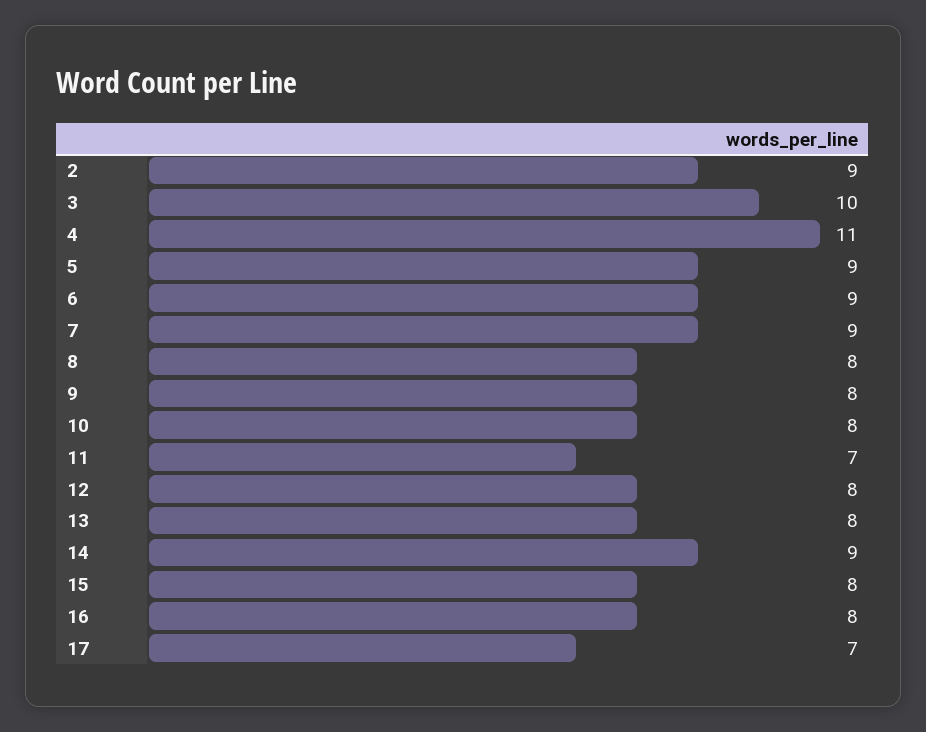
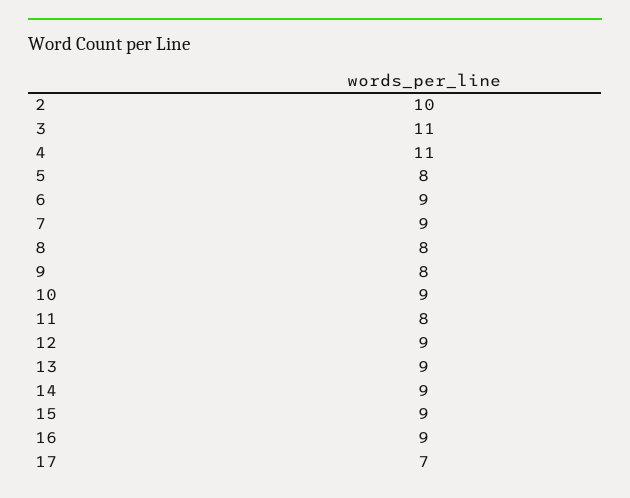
2: 9 -> 10
3: 10 -> 11
5: 9 -> 8
10: 8 -> 9
11: 7 -> 8
12: 8 -> 9
13: 8 -> 9
15: 8 -> 9
16: 8 -> 9

